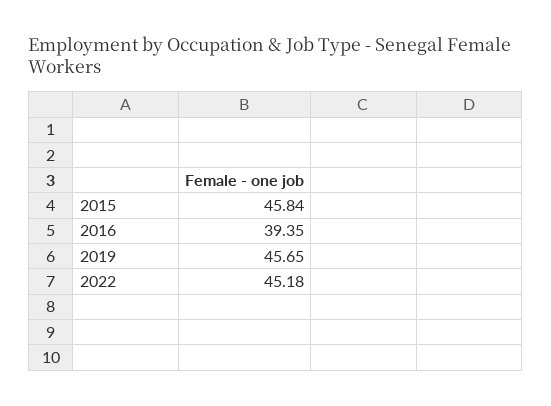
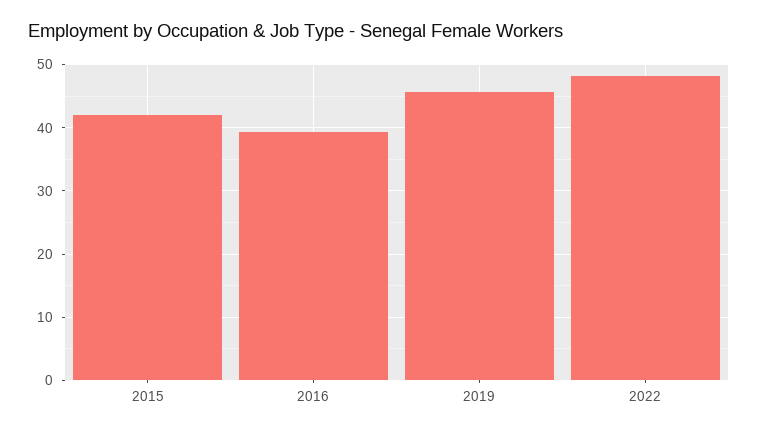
2015: 45.84 -> 42
2022: 45.18 -> 48

